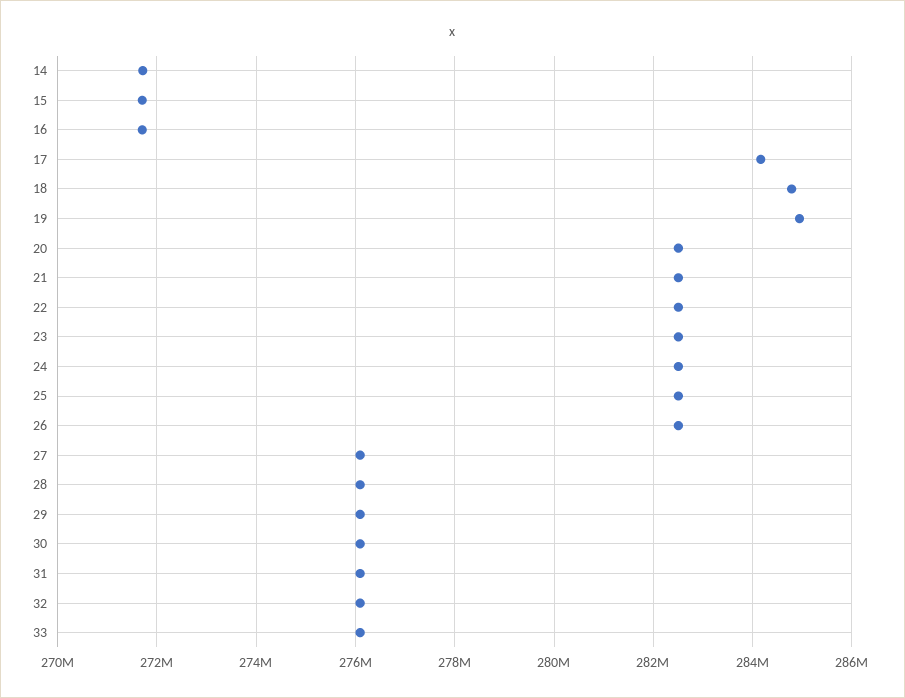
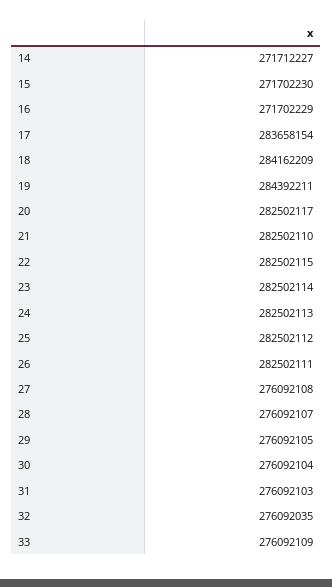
17: 284200000 -> 283658154
18: 284800000 -> 284162209
19: 285000000 -> 284392211

